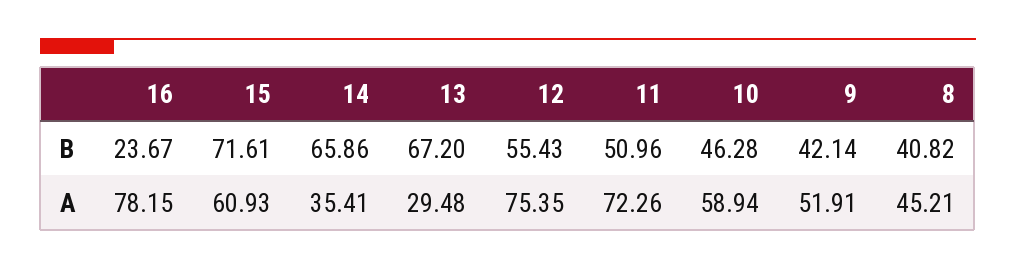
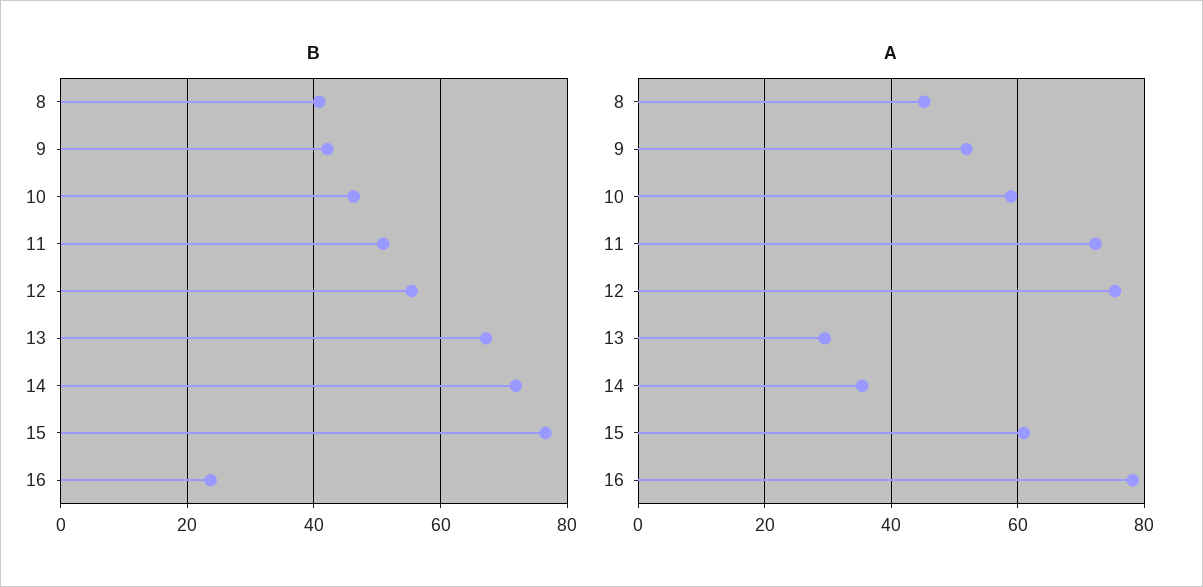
B, 15: 71.61 -> 76
B, 14: 65.86 -> 72

